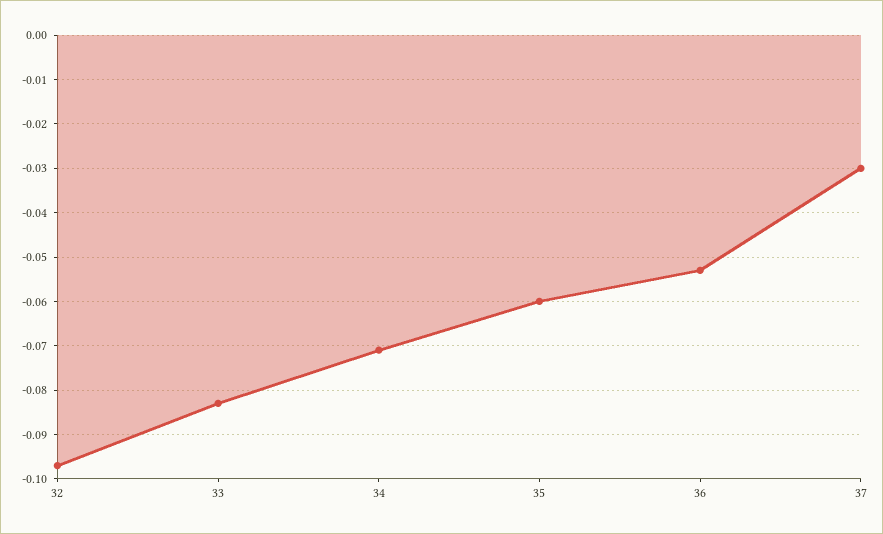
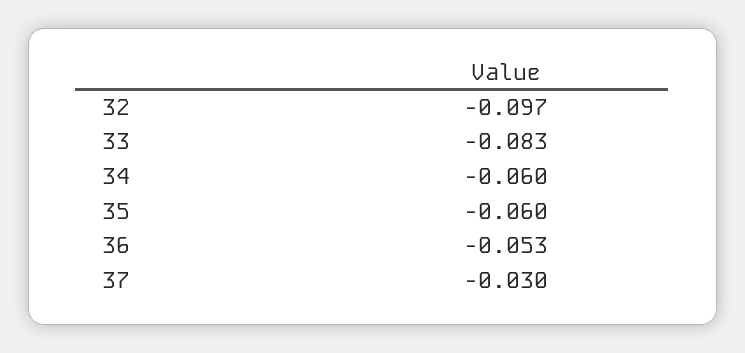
34: -0.07 -> -0.06

